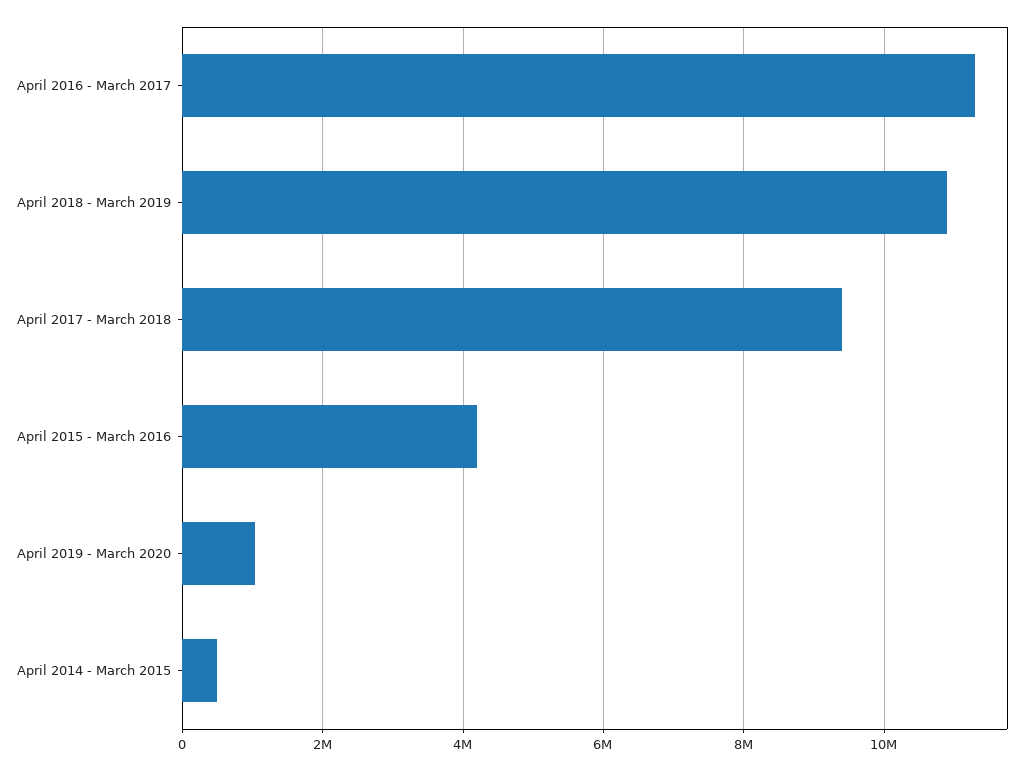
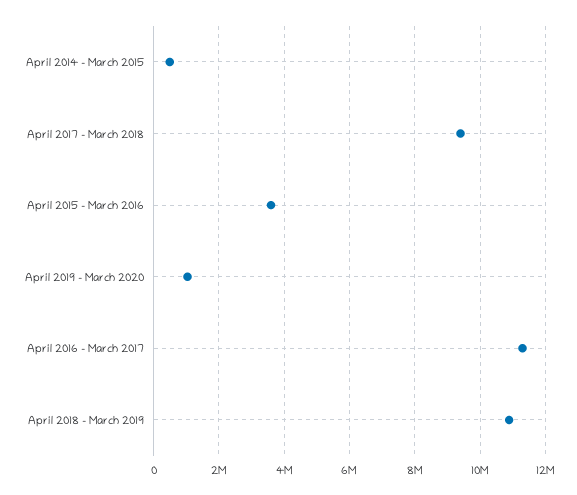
April 2015 - March 2016: 4200000 -> 3600000

